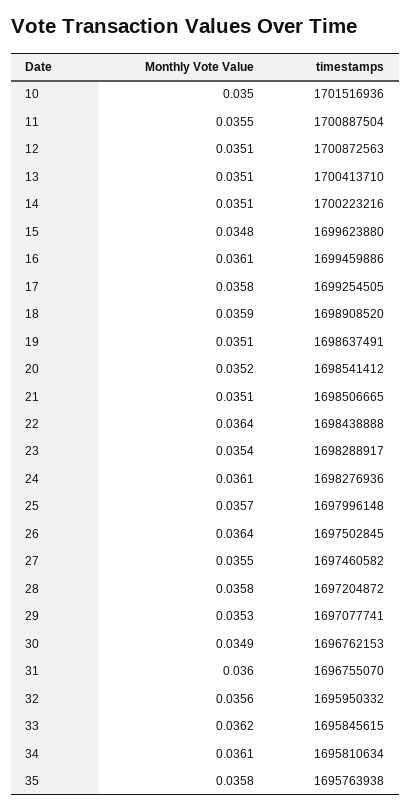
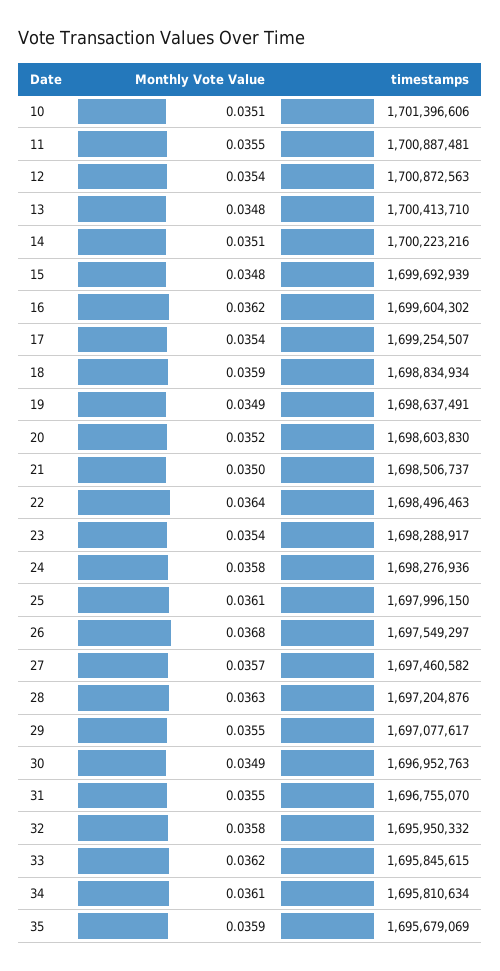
Monthly Vote Value, 10: 0.035 -> 0.0351
timestamps, 10: 1701516936 -> 1701396606
timestamps, 11: 1700887504 -> 1700887481
Monthly Vote Value, 12: 0.0351 -> 0.0354
Monthly Vote Value, 13: 0.0351 -> 0.0348
timestamps, 15: 1699623880 -> 1699692939
Monthly Vote Value, 16: 0.0361 -> 0.0362
timestamps, 16: 1699459886 -> 1699604302
Monthly Vote Value, 17: 0.0358 -> 0.0354
timestamps, 17: 1699254505 -> 1699254507
timestamps, 18: 1698908520 -> 1698834934
Monthly Vote Value, 19: 0.0351 -> 0.0349
timestamps, 20: 1698541412 -> 1698603830
Monthly Vote Value, 21: 0.0351 -> 0.035
timestamps, 21: 1698506665 -> 1698506737
timestamps, 22: 1698438888 -> 1698496463
Monthly Vote Value, 24: 0.0361 -> 0.0358
Monthly Vote Value, 25: 0.0357 -> 0.0361
timestamps, 25: 1697996148 -> 1697996150
Monthly Vote Value, 26: 0.0364 -> 0.0368
timestamps, 26: 1697502845 -> 1697549297
Monthly Vote Value, 27: 0.0355 -> 0.0357
Monthly Vote Value, 28: 0.0358 -> 0.0363
timestamps, 28: 1697204872 -> 1697204876
Monthly Vote Value, 29: 0.0353 -> 0.0355
timestamps, 29: 1697077741 -> 1697077617
timestamps, 30: 1696762153 -> 1696952763
Monthly Vote Value, 31: 0.036 -> 0.0355
Monthly Vote Value, 32: 0.0356 -> 0.0358
Monthly Vote Value, 35: 0.0358 -> 0.0359
timestamps, 35: 1695763938 -> 1695679069

